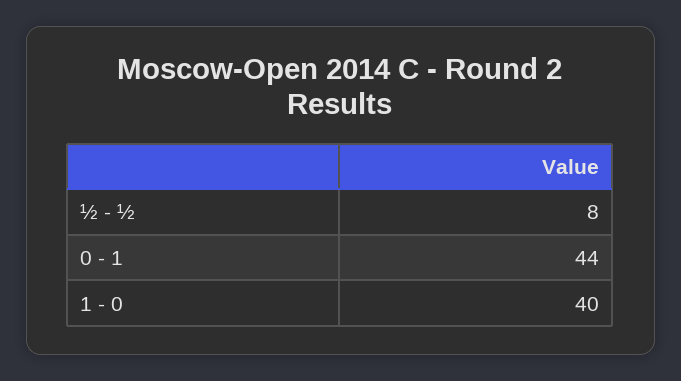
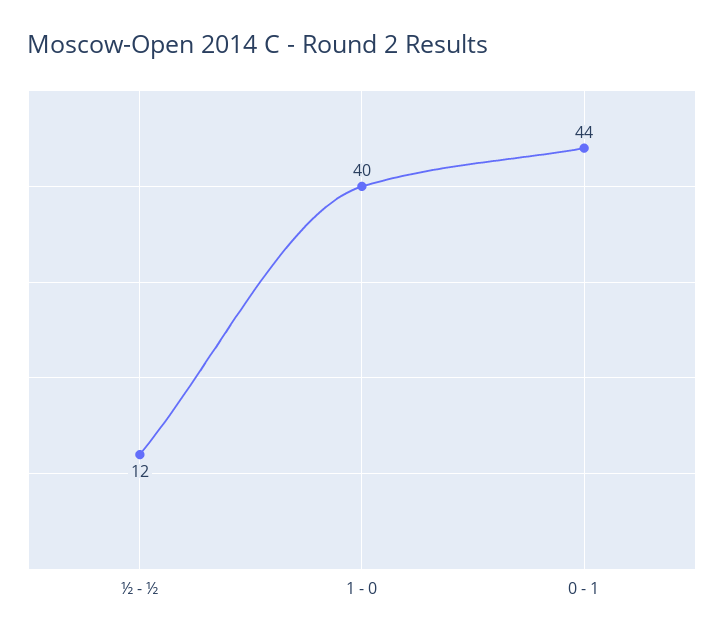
½ - ½: 8 -> 12

